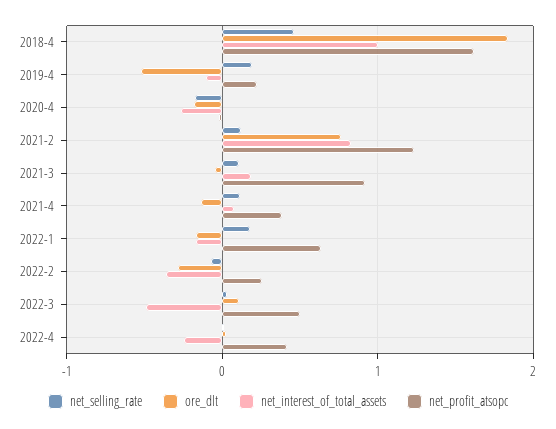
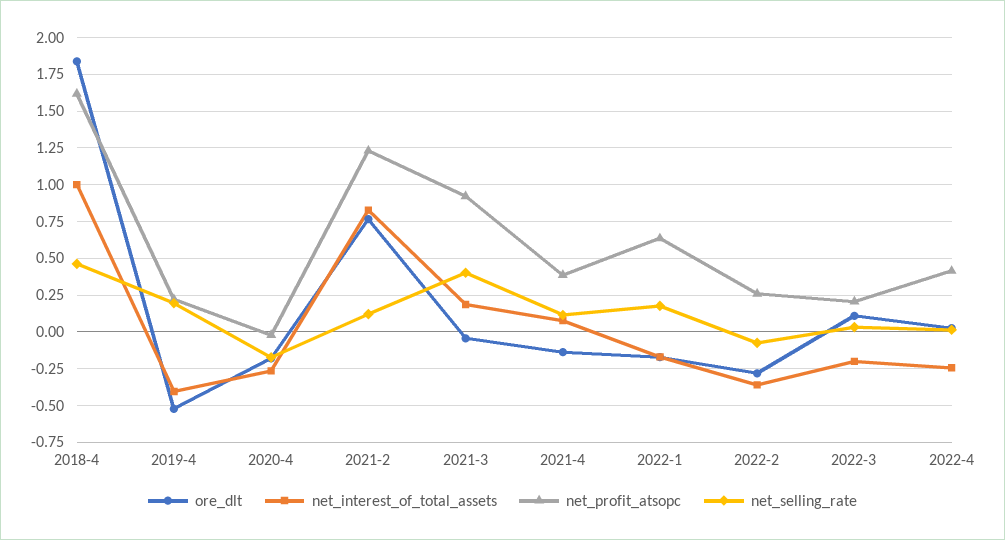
net_interest_of_total_assets, 2019-4: -0.1 -> -0.4
net_selling_rate, 2021-3: 0.1 -> 0.4
net_interest_of_total_assets, 2022-3: -0.5 -> -0.2
net_profit_atsopc, 2022-3: 0.5 -> 0.2

